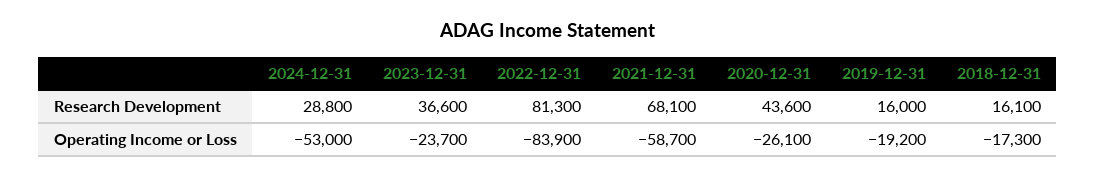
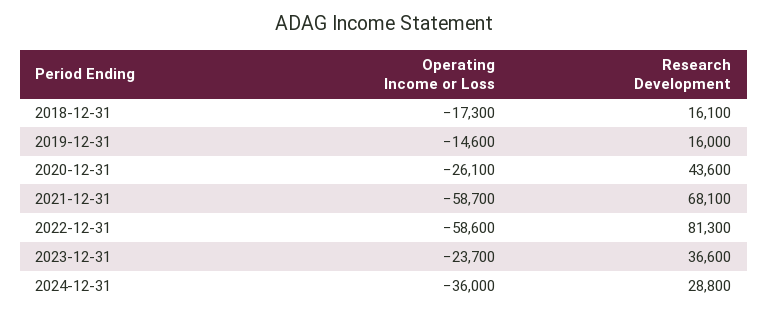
2024-12-31, Operating Income or Loss: -53000 -> -36000
2022-12-31, Operating Income or Loss: -83900 -> -58600
2019-12-31, Operating Income or Loss: -19200 -> -14600

